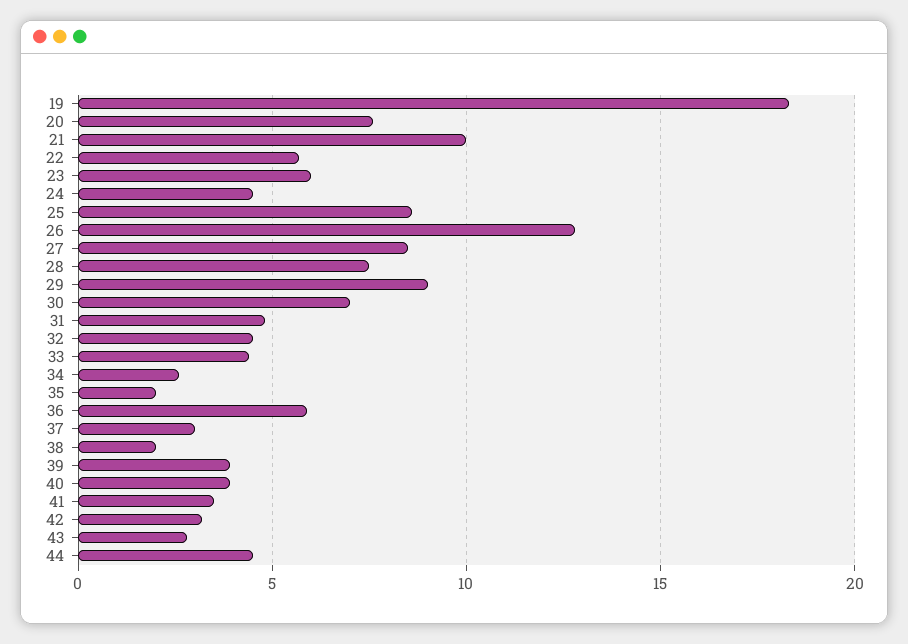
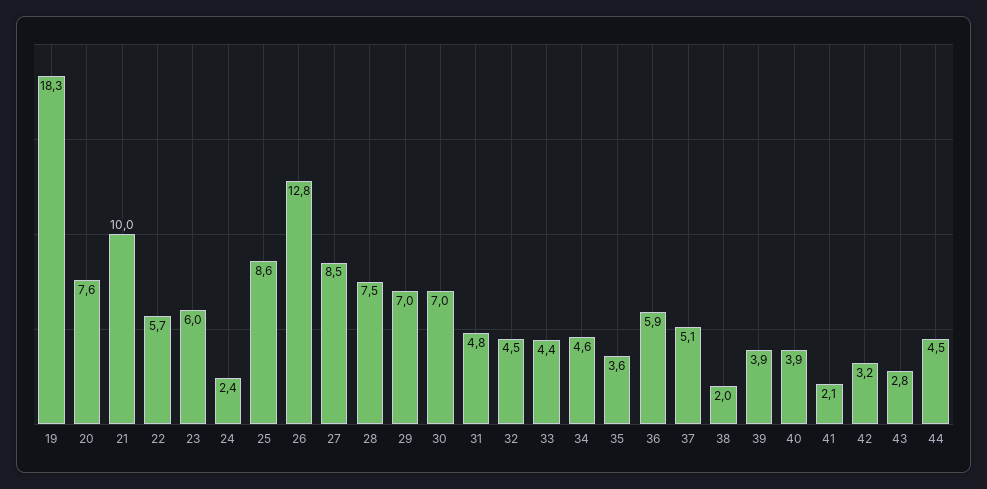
24: 4.5 -> 2.4
29: 9 -> 7
34: 2.5 -> 4.6
35: 2 -> 3.6
37: 3 -> 5.1
41: 3.5 -> 2.1

